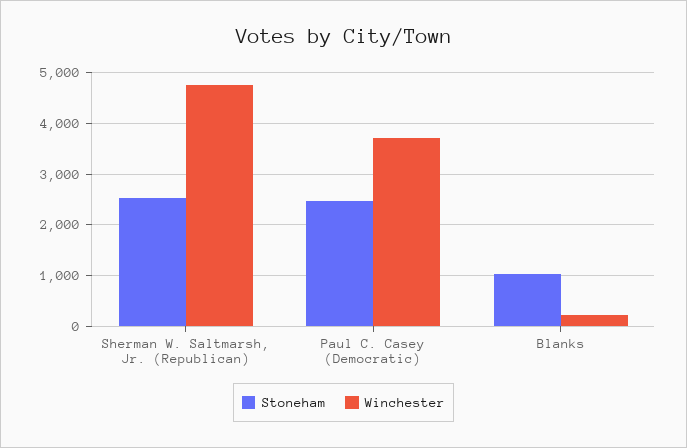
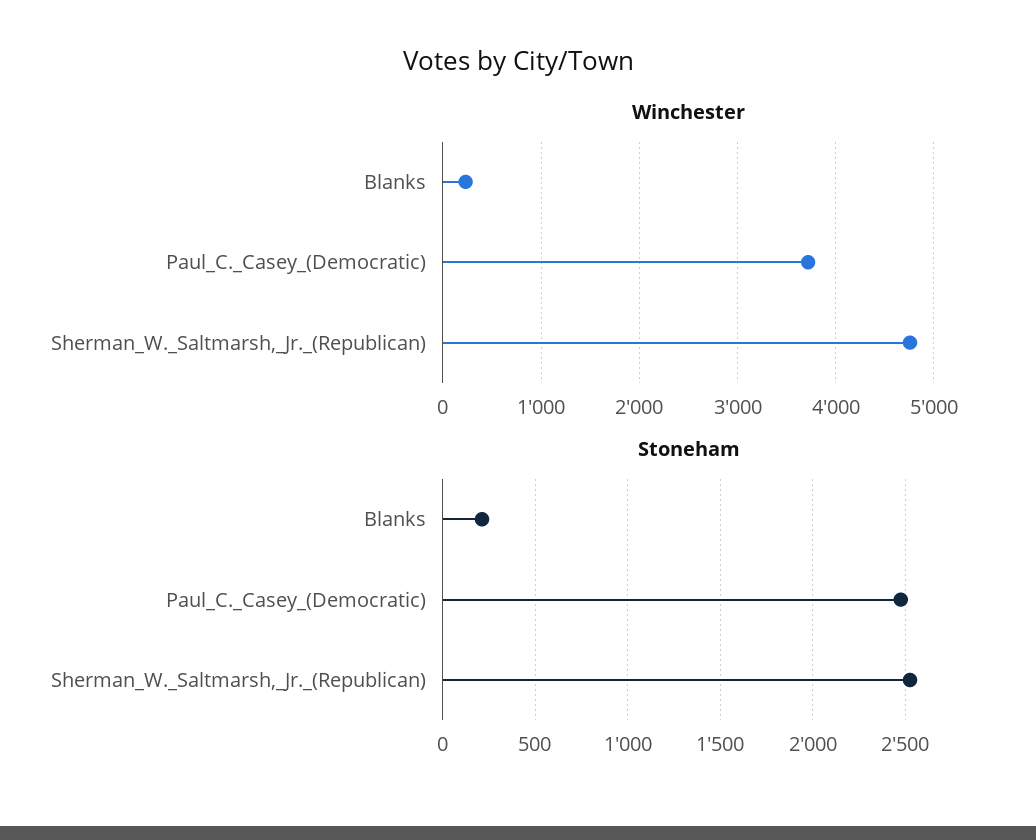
Stoneham, Blanks: 1000 -> 200

